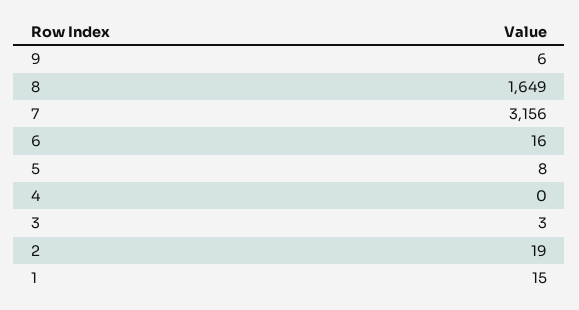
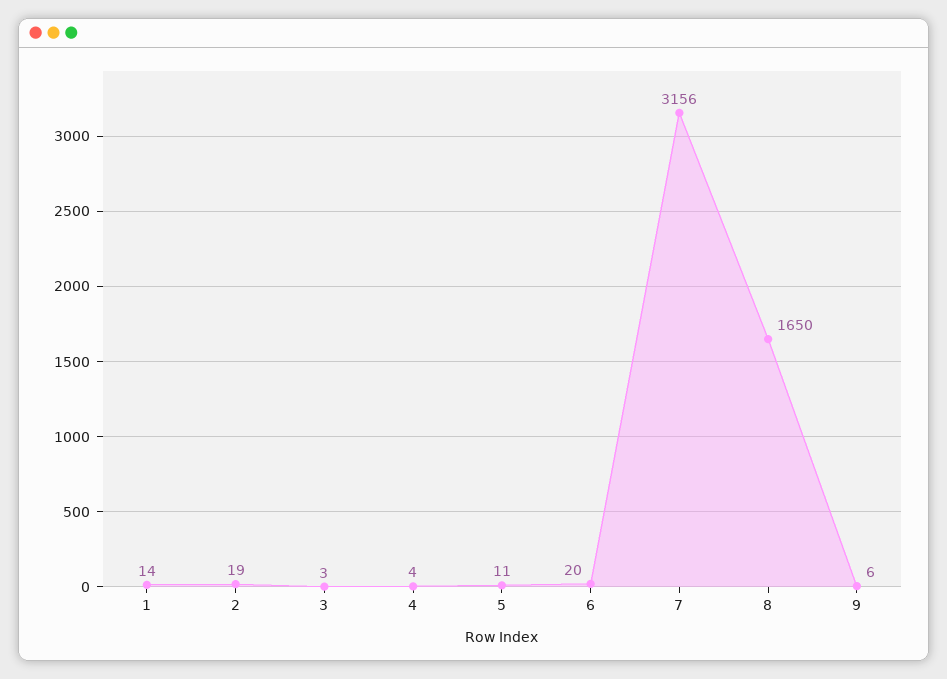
8: 1649 -> 1650
6: 16 -> 20
5: 8 -> 11
4: 0 -> 4
1: 15 -> 14

